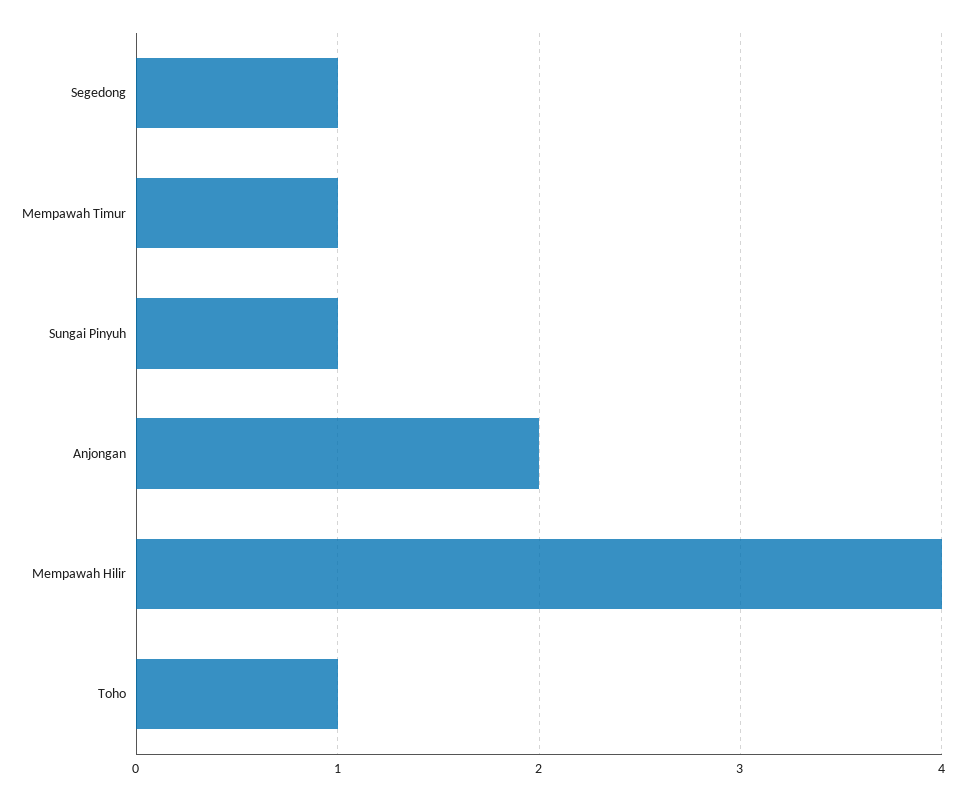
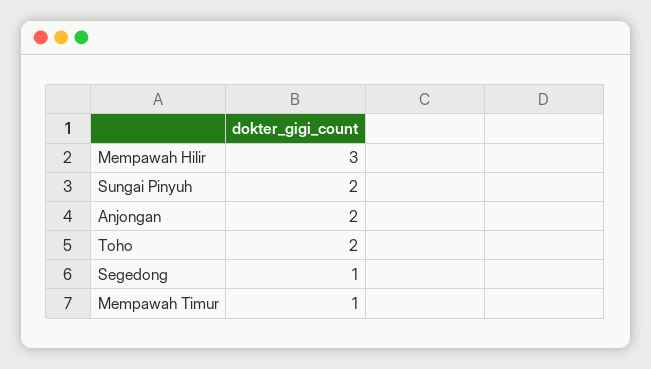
Sungai Pinyuh: 1 -> 2
Mempawah Hilir: 4 -> 3
Toho: 1 -> 2

